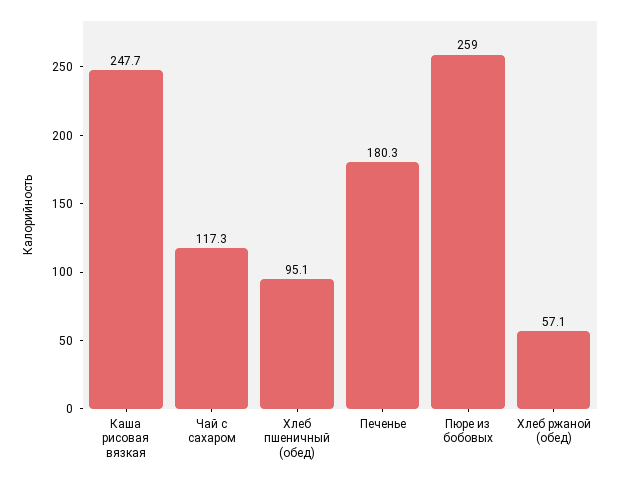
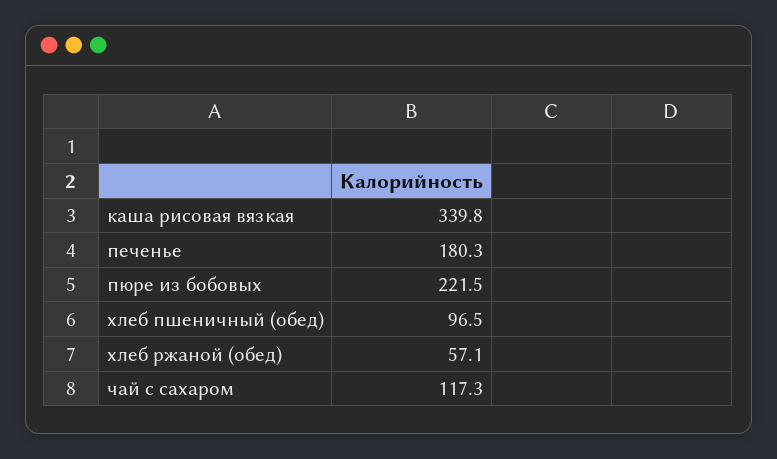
Каша рисовая вязкая: 247.7 -> 339.8
Хлеб пшеничный (обед): 95.1 -> 96.5
Пюре из бобовых: 259 -> 221.5

